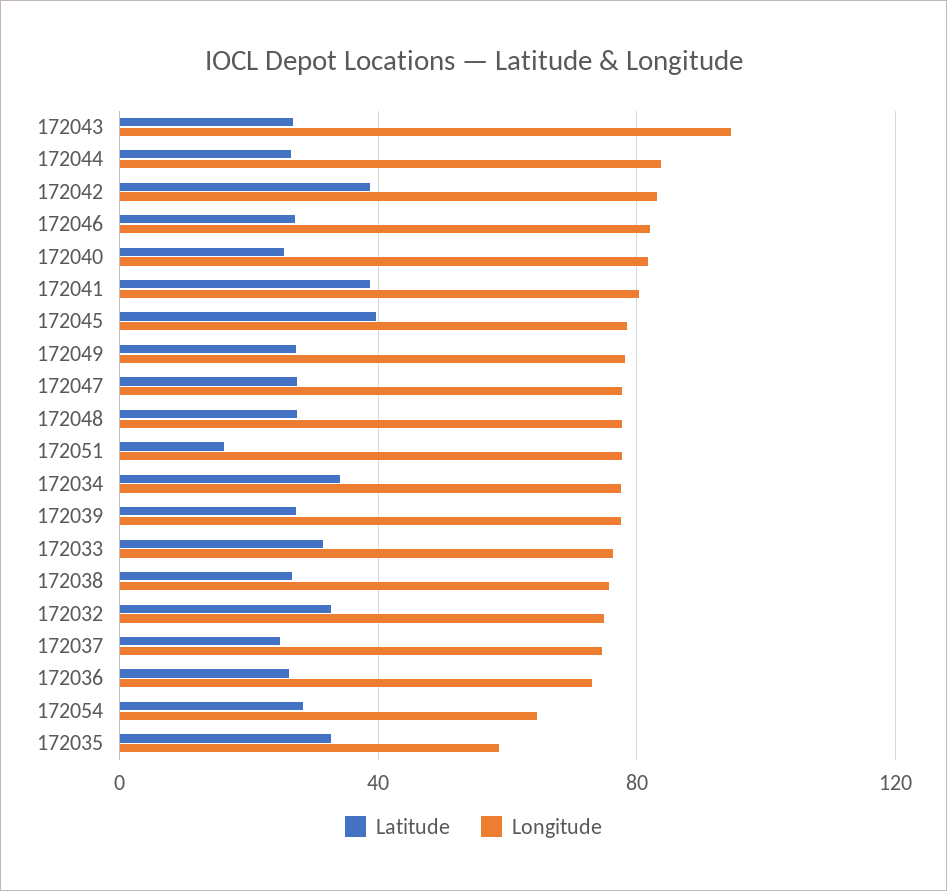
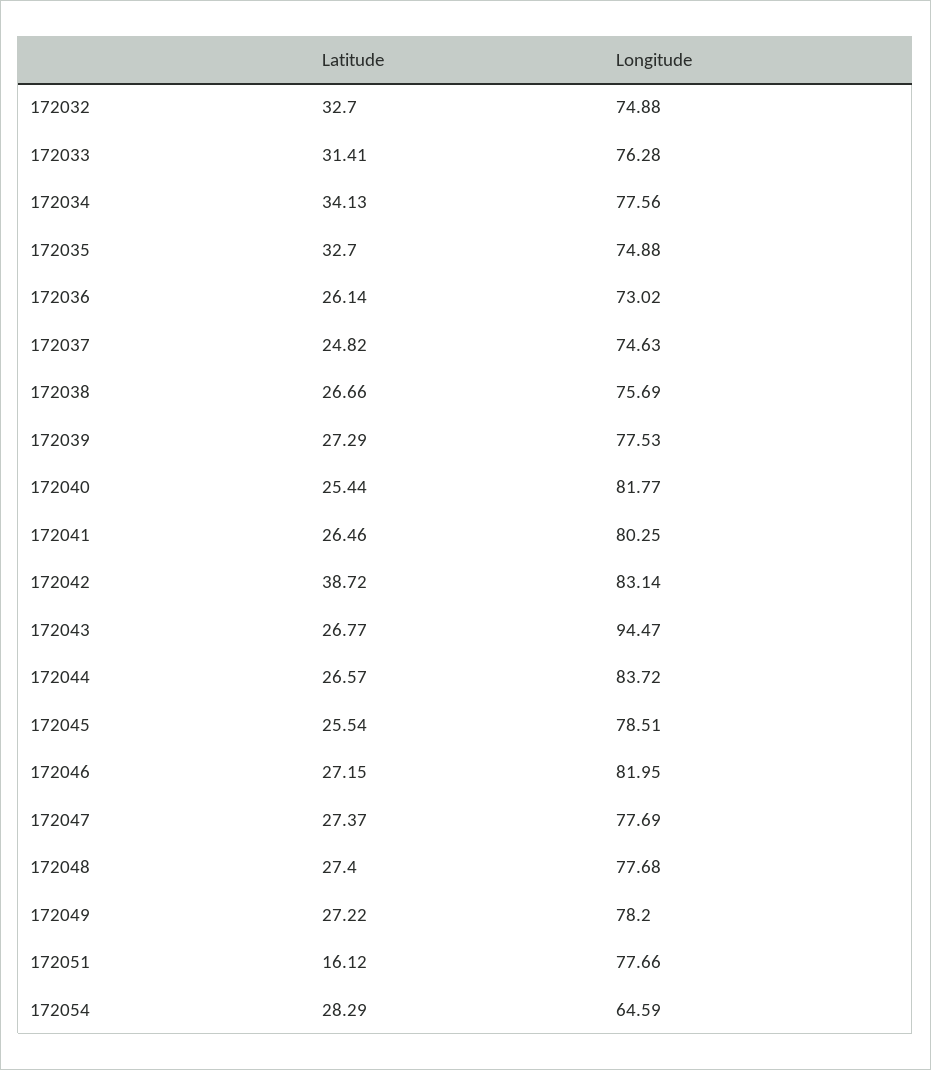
Latitude, 172041: 40 -> 26.46
Latitude, 172045: 40 -> 25.54
Longitude, 172035: 60 -> 74.88

